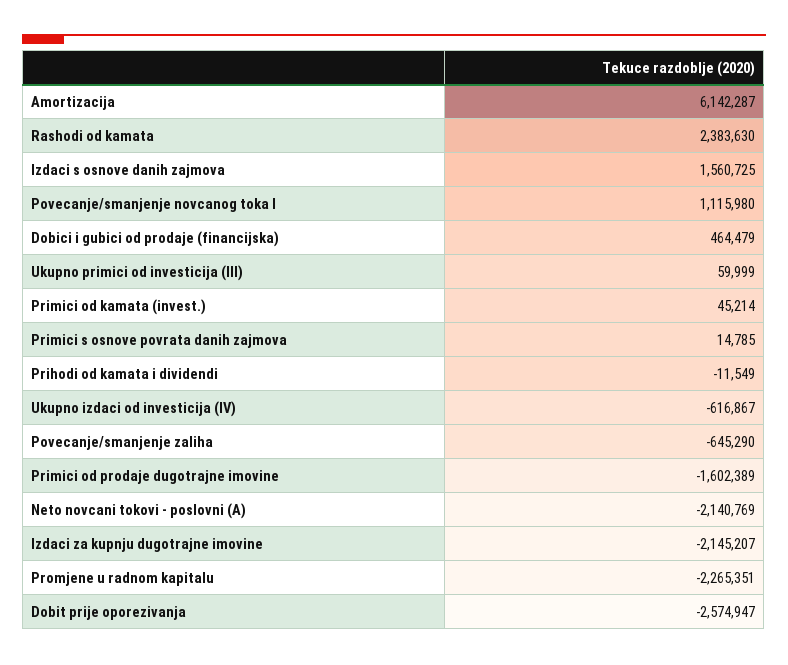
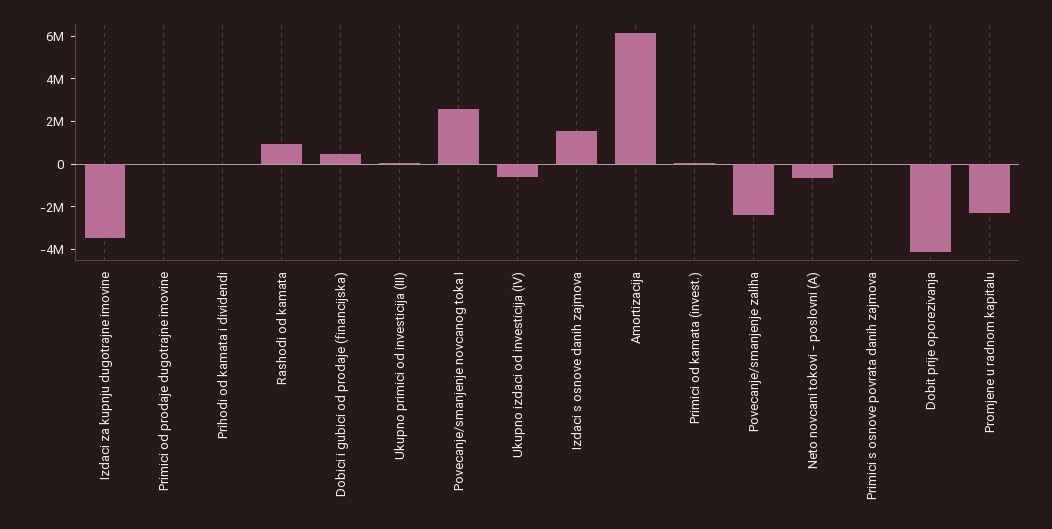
Rashodi od kamata: 2383630 -> 1000000
Povecanje/smanjenje novcanog toka I: 1115980 -> 2500000
Povecanje/smanjenje zaliha: -645290 -> -2500000
Primici od prodaje dugotrajne imovine: -1602389 -> 0
Neto novcani tokovi - poslovni (A): -2140769 -> -500000
Izdaci za kupnju dugotrajne imovine: -2145207 -> -3500000
Dobit prije oporezivanja: -2574947 -> -4000000

